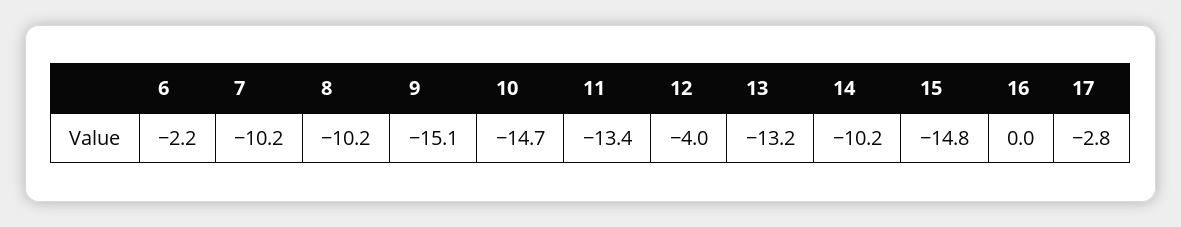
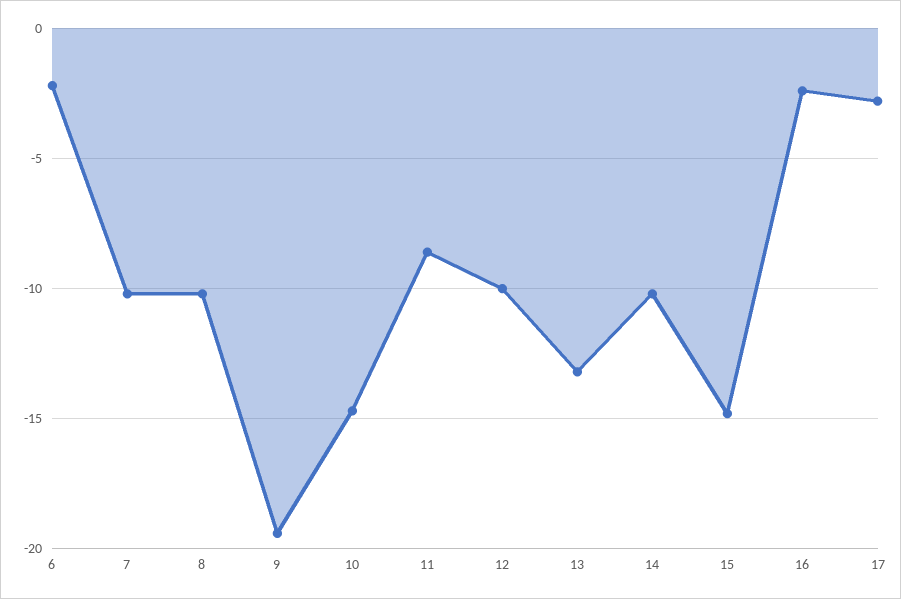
9: -15.1 -> -19.5
11: -13.4 -> -8.5
12: -4 -> -10
16: 0 -> -2.5

